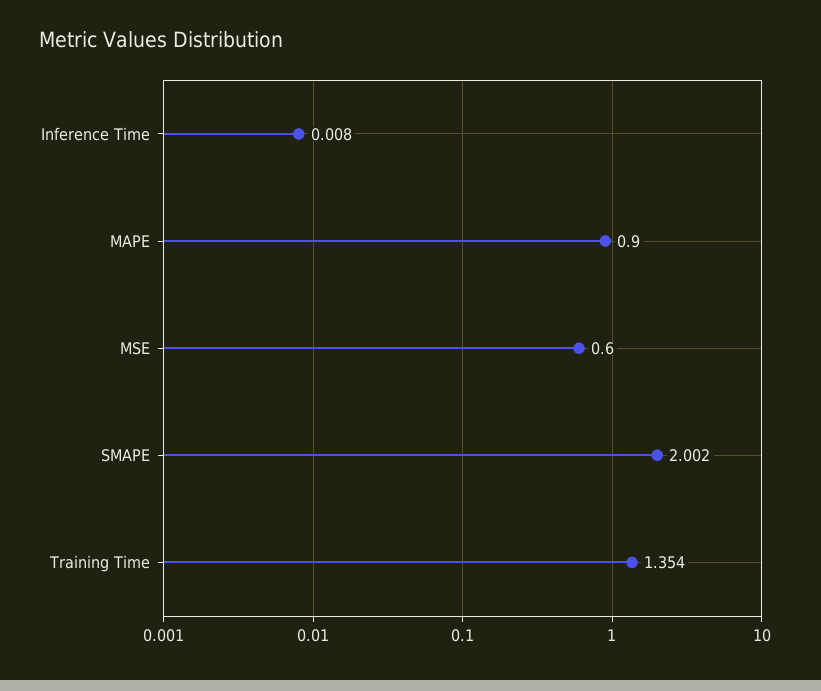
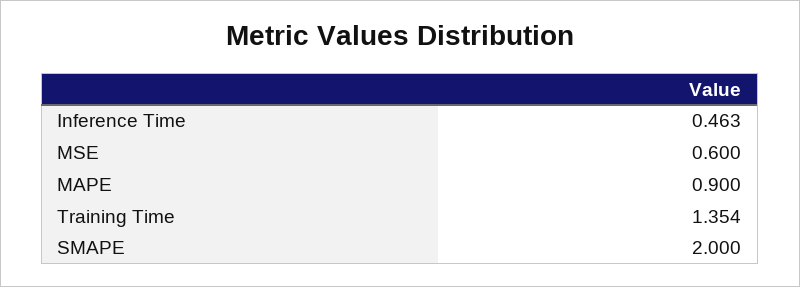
Inference Time: 0.008 -> 0.463
SMAPE: 2.002 -> 2

